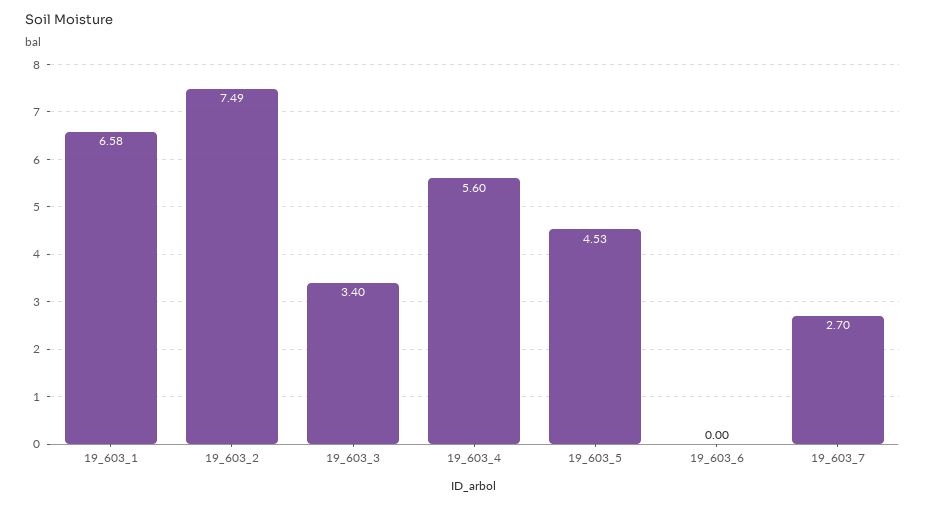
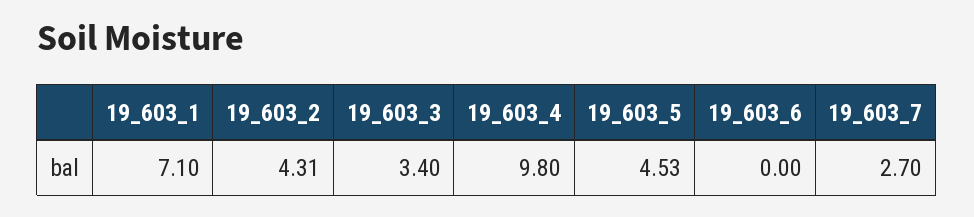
19_603_1: 6.58 -> 7.1
19_603_2: 7.49 -> 4.31
19_603_4: 5.6 -> 9.8

